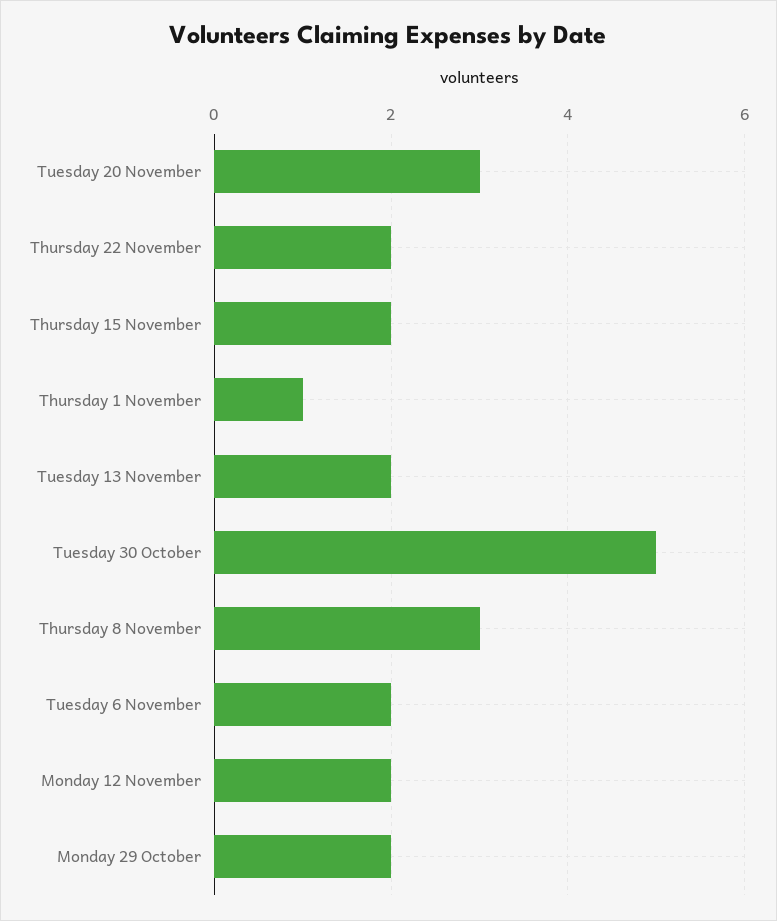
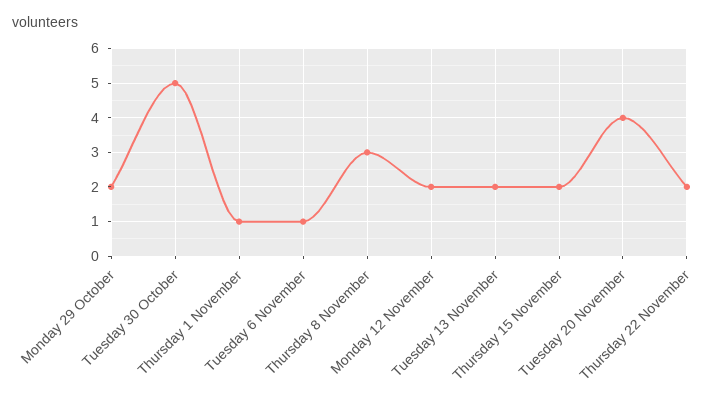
Tuesday 20 November: 3 -> 4
Tuesday 6 November: 2 -> 1

